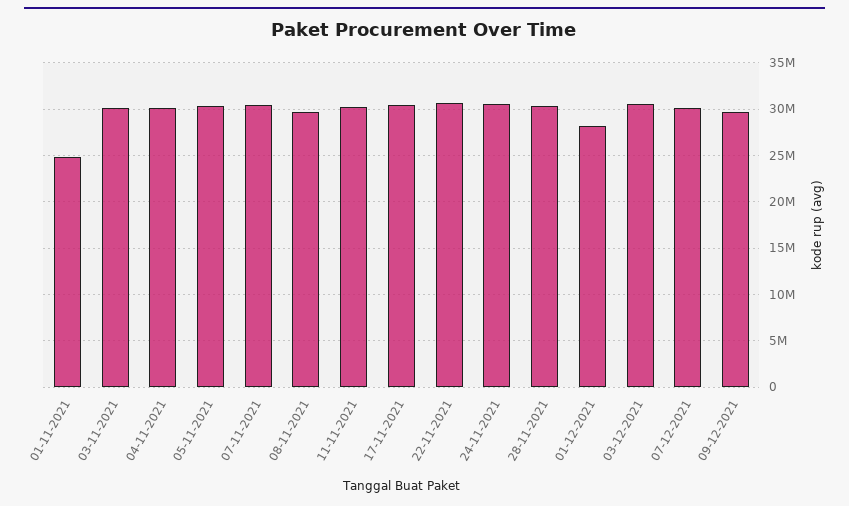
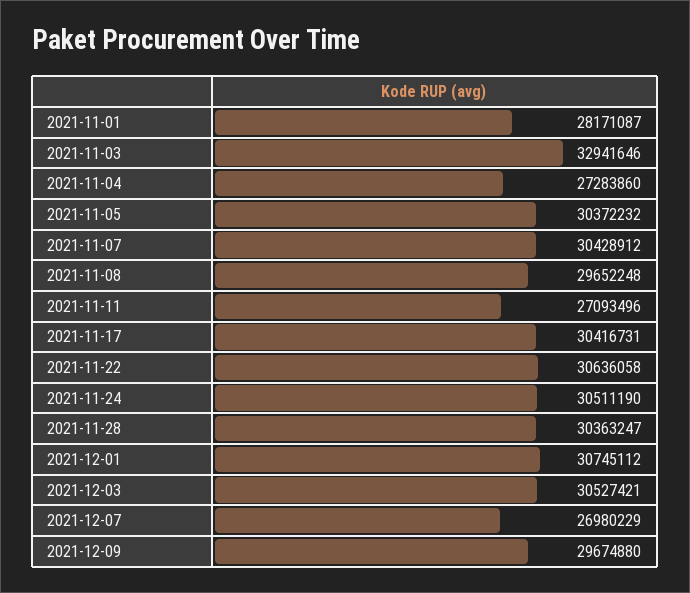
01-11-2021: 25000000 -> 28171087
03-11-2021: 30000000 -> 32941646
04-11-2021: 30000000 -> 27283860
11-11-2021: 30000000 -> 27093496
01-12-2021: 28000000 -> 30745112
07-12-2021: 30000000 -> 26980229

